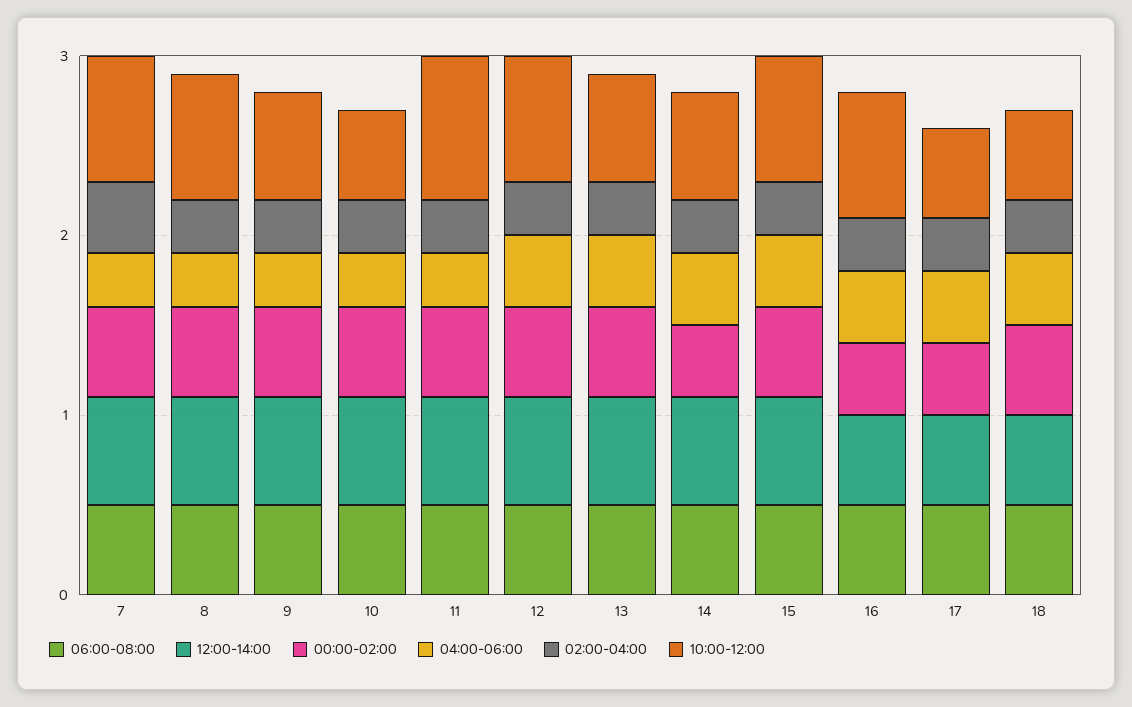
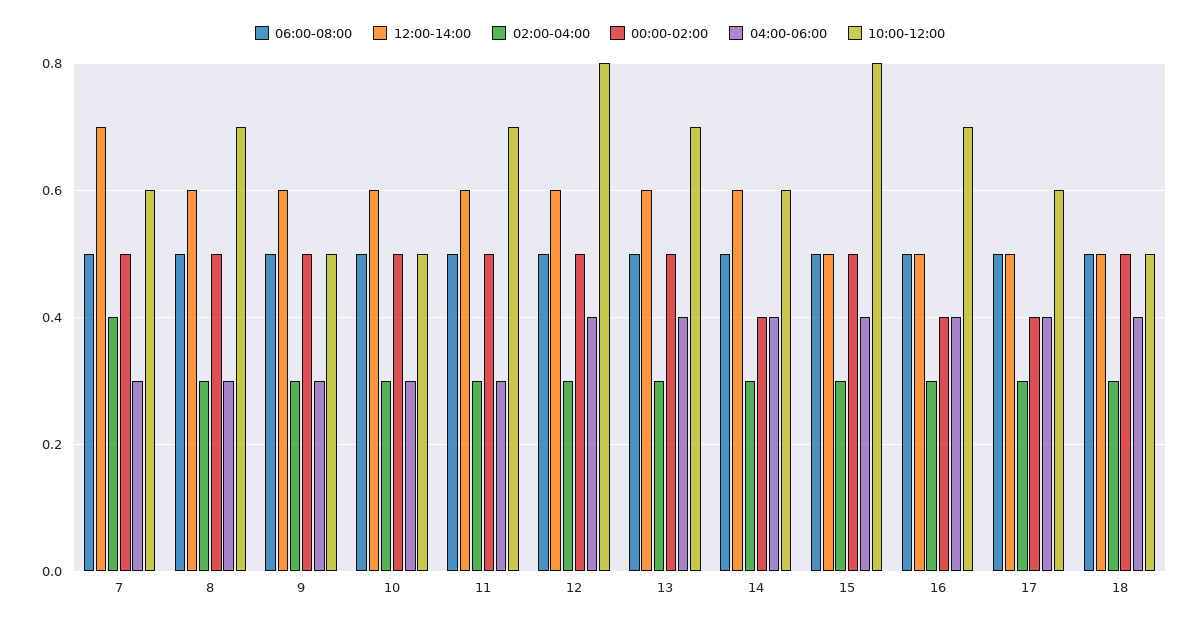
12:00-14:00, 7: 0.6 -> 0.7
10:00-12:00, 7: 0.7 -> 0.6
10:00-12:00, 9: 0.6 -> 0.5
10:00-12:00, 11: 0.8 -> 0.7
10:00-12:00, 12: 0.7 -> 0.8
10:00-12:00, 13: 0.6 -> 0.7
12:00-14:00, 15: 0.6 -> 0.5
10:00-12:00, 15: 0.7 -> 0.8
10:00-12:00, 17: 0.5 -> 0.6

